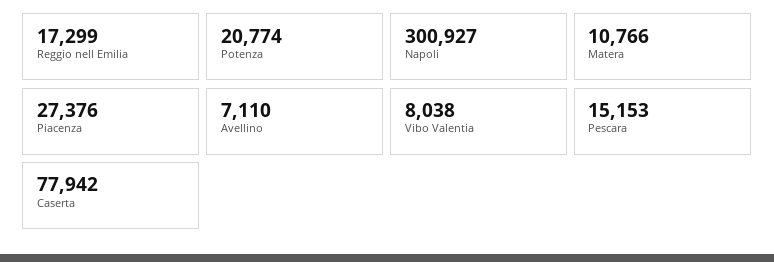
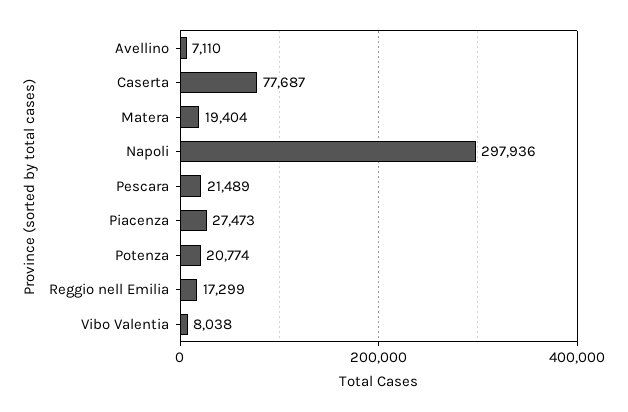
Napoli: 300927 -> 297936
Matera: 10766 -> 19404
Piacenza: 27376 -> 27473
Pescara: 15153 -> 21489
Caserta: 77942 -> 77687

